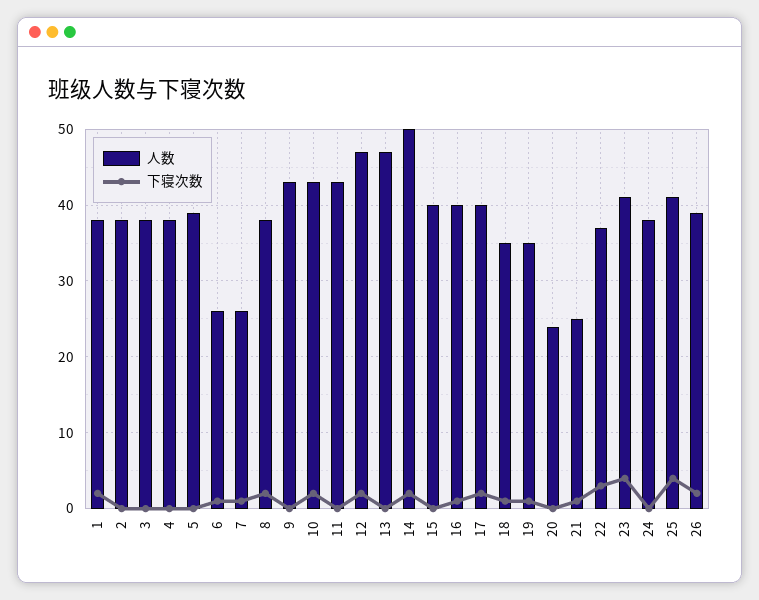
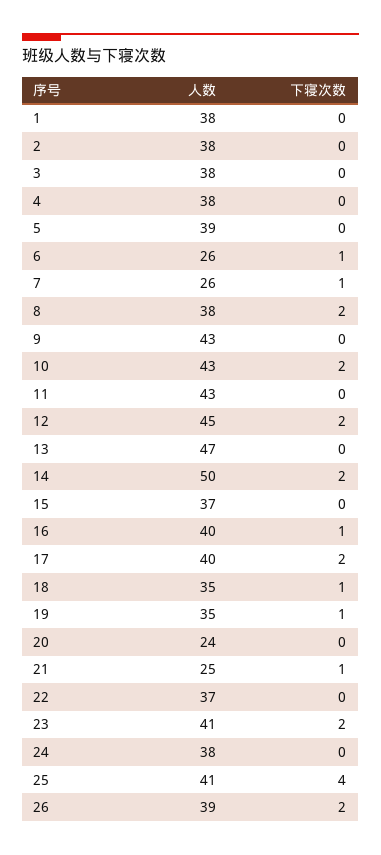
下寝次数, 1: 2 -> 0
人数, 12: 47 -> 45
人数, 15: 40 -> 37
下寝次数, 22: 3 -> 0
下寝次数, 23: 4 -> 2

